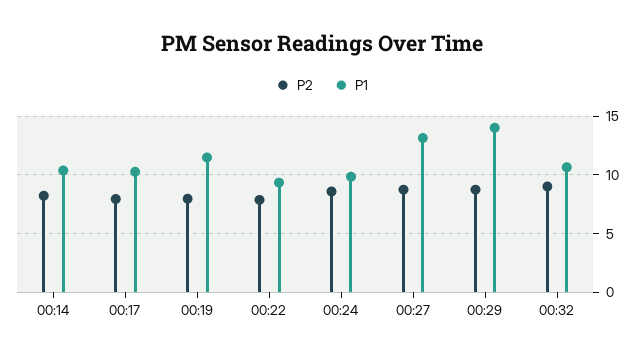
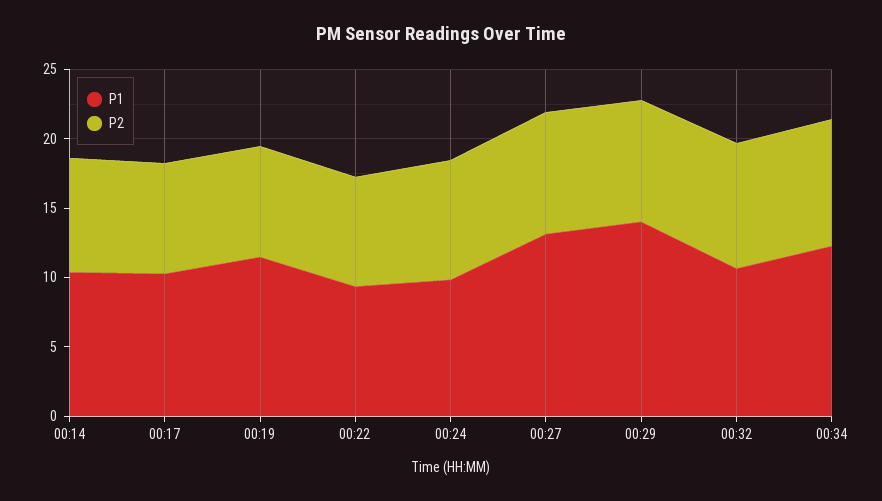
P1, 00:34: none -> 12
P2, 00:34: none -> 9

